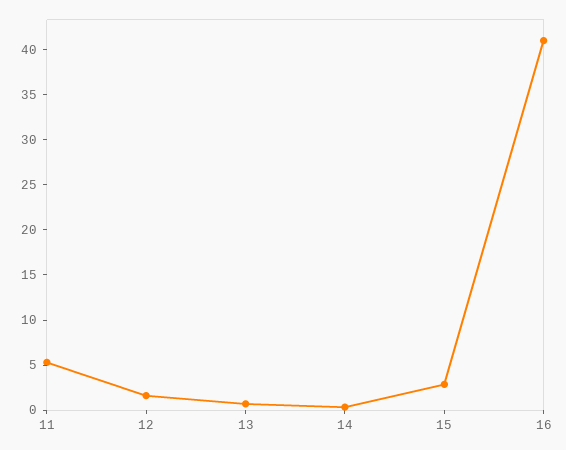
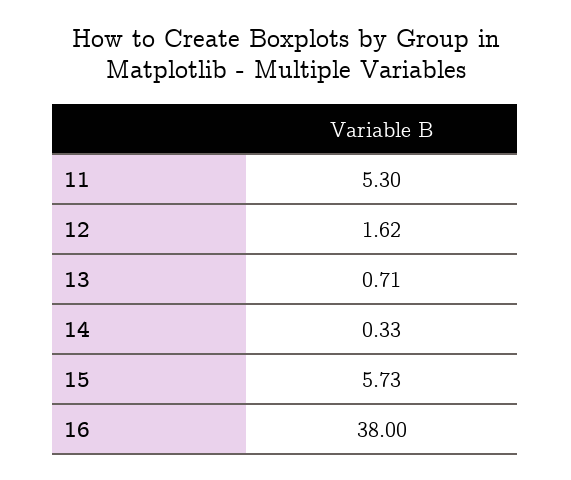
15: 3 -> 5.73
16: 41 -> 38

